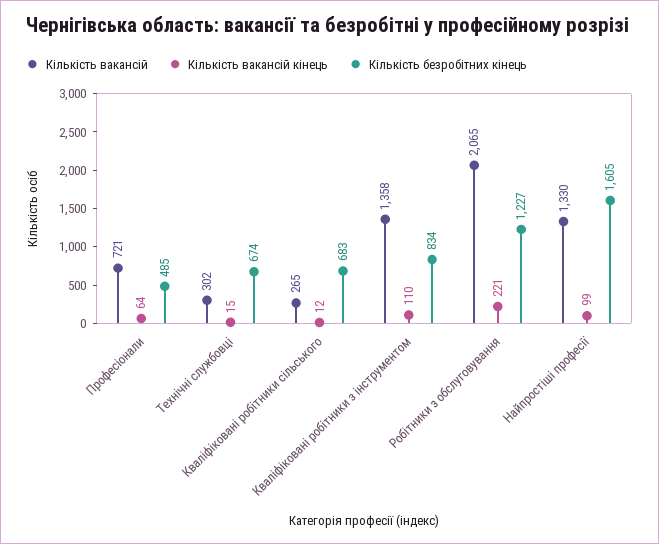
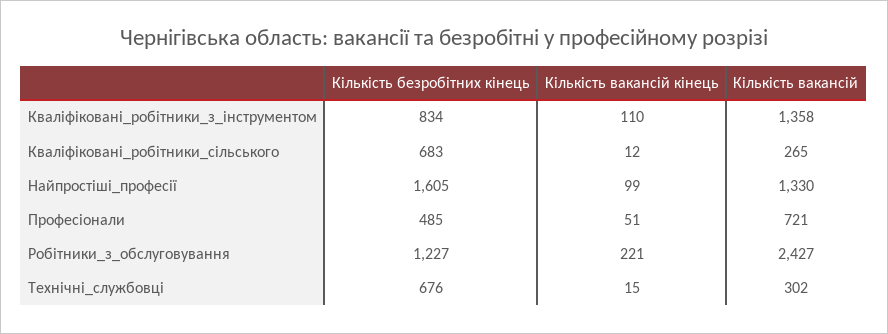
Кількість вакансій кінець, Професіонали: 64 -> 51
Кількість безробітних кінець, Технічні службовці: 674 -> 676
Кількість вакансій, Робітники з обслуговування: 2065 -> 2427

